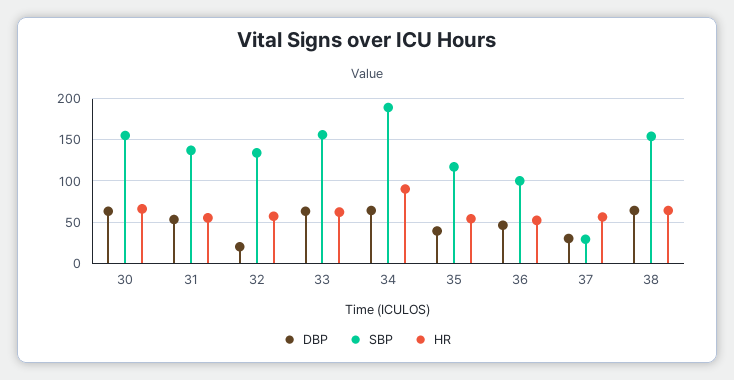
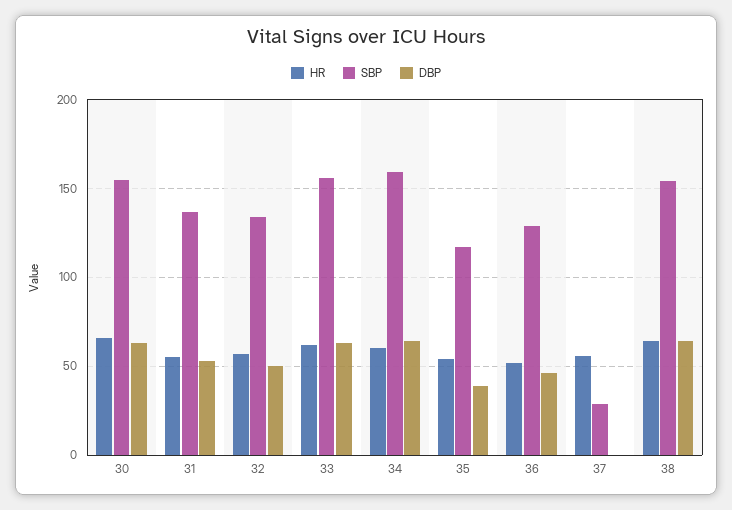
DBP, 32: 20 -> 50
SBP, 34: 190 -> 160
HR, 34: 90 -> 60
SBP, 36: 100 -> 130
DBP, 37: 30 -> 0

